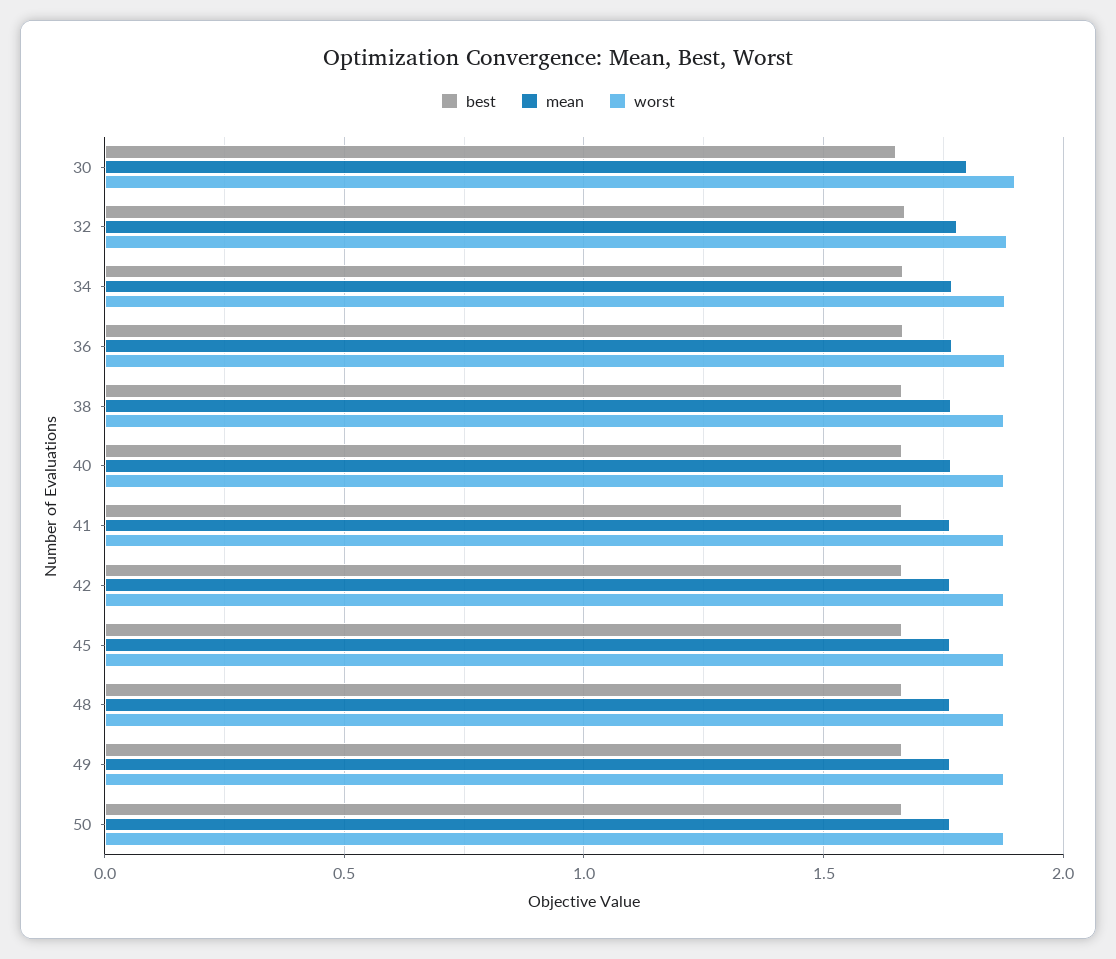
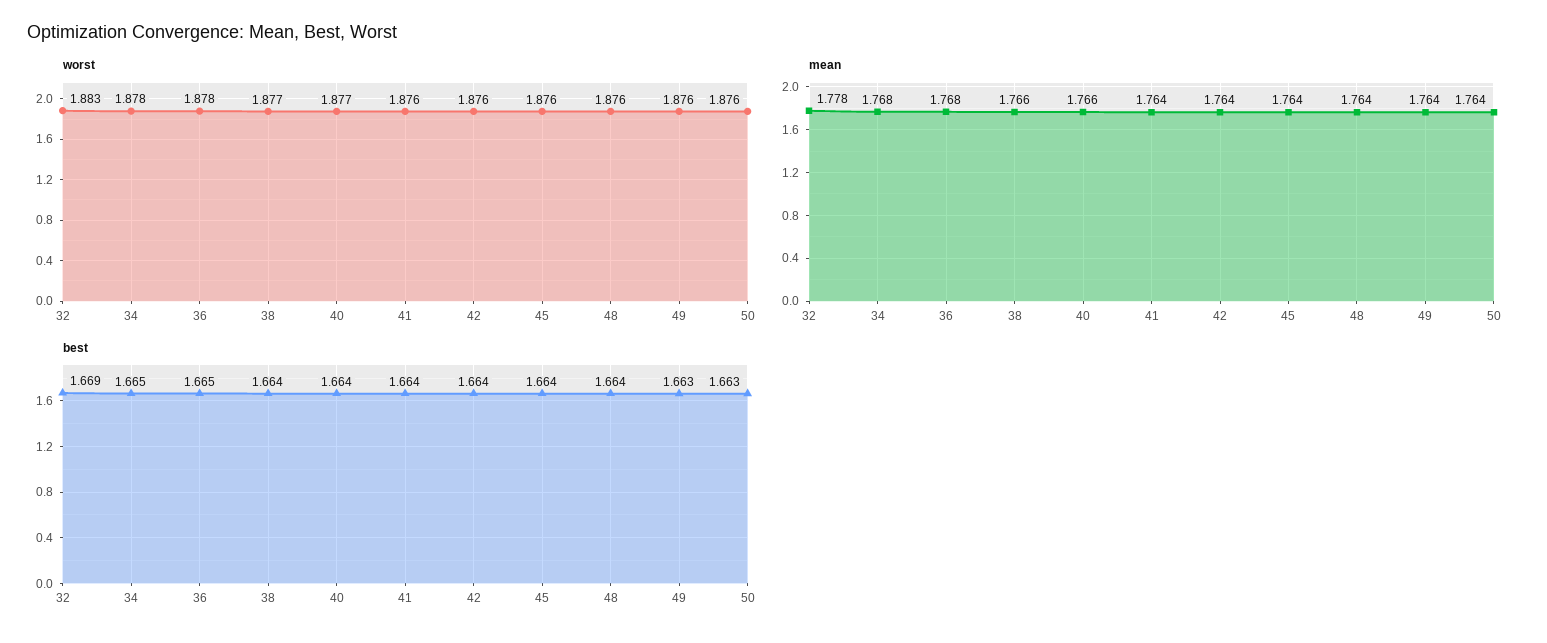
best, 30: 1.65 -> none
mean, 30: 1.8 -> none
worst, 30: 1.9 -> none

